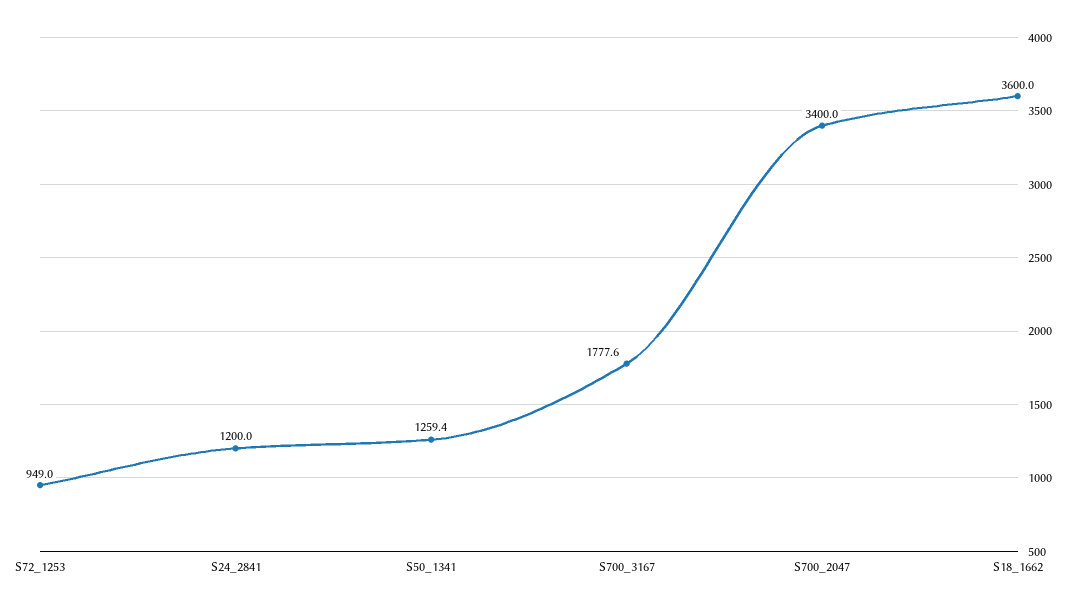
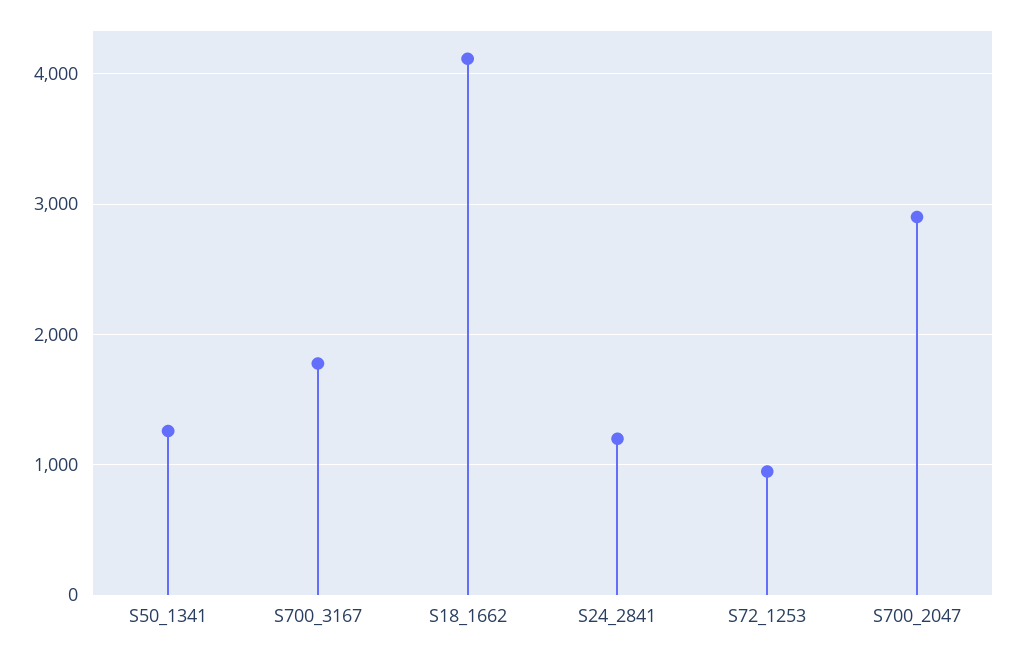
S700_2047: 3400 -> 2900
S18_1662: 3600 -> 4100

